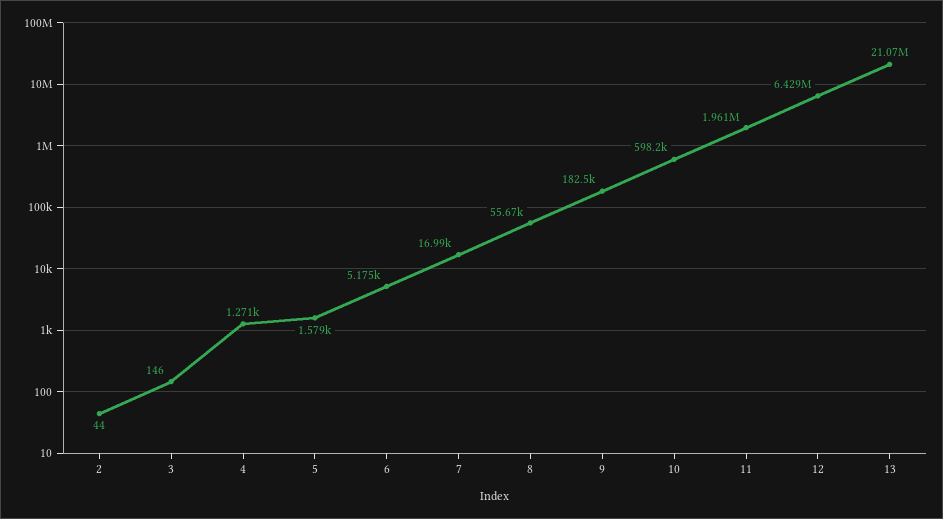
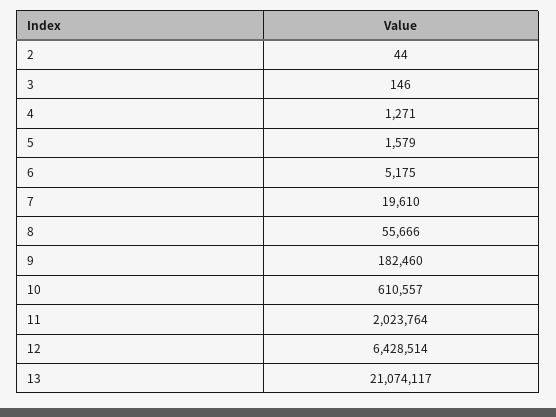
7: 16990 -> 19610
10: 598200 -> 610557
11: 1961000 -> 2023764

